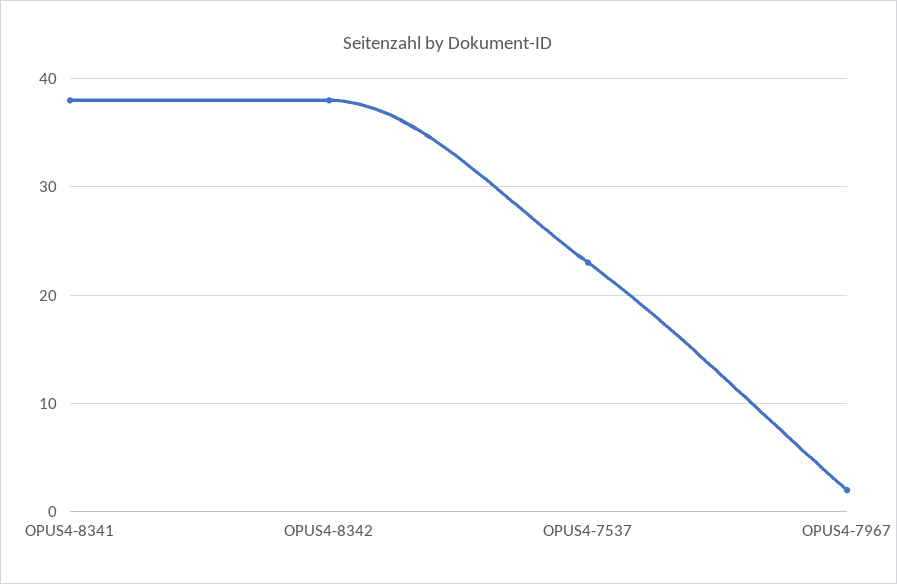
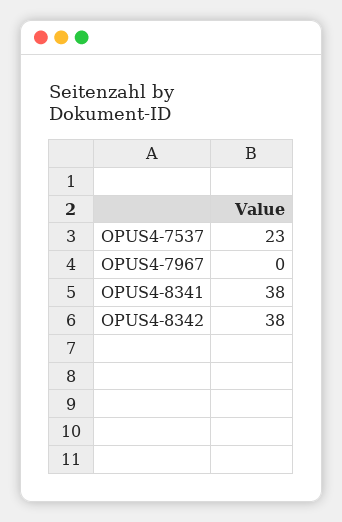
OPUS4-7967: 2 -> 0

